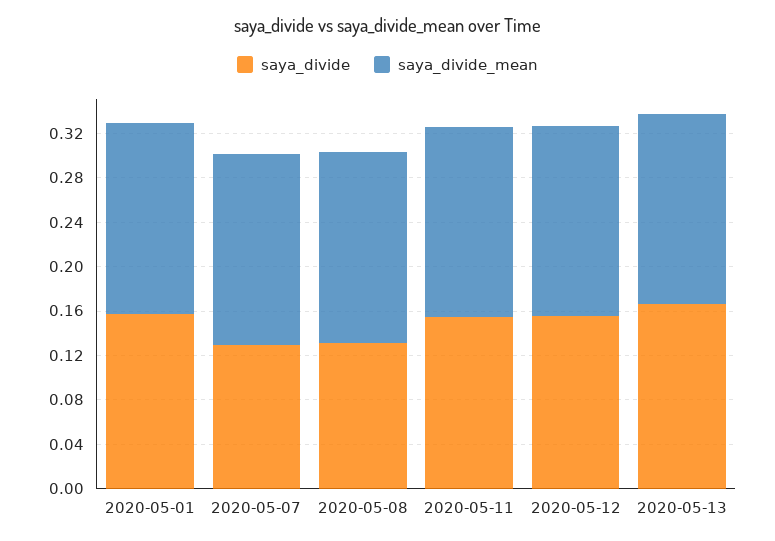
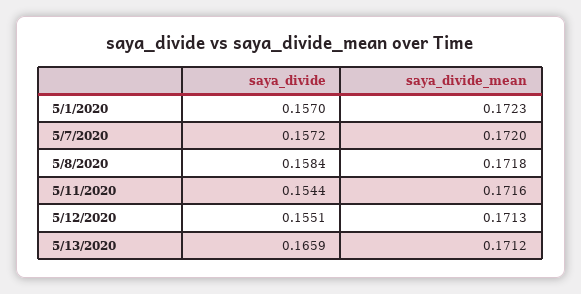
saya_divide, 2020-05-07: 0.13 -> 0.1572
saya_divide, 2020-05-08: 0.13 -> 0.1584

